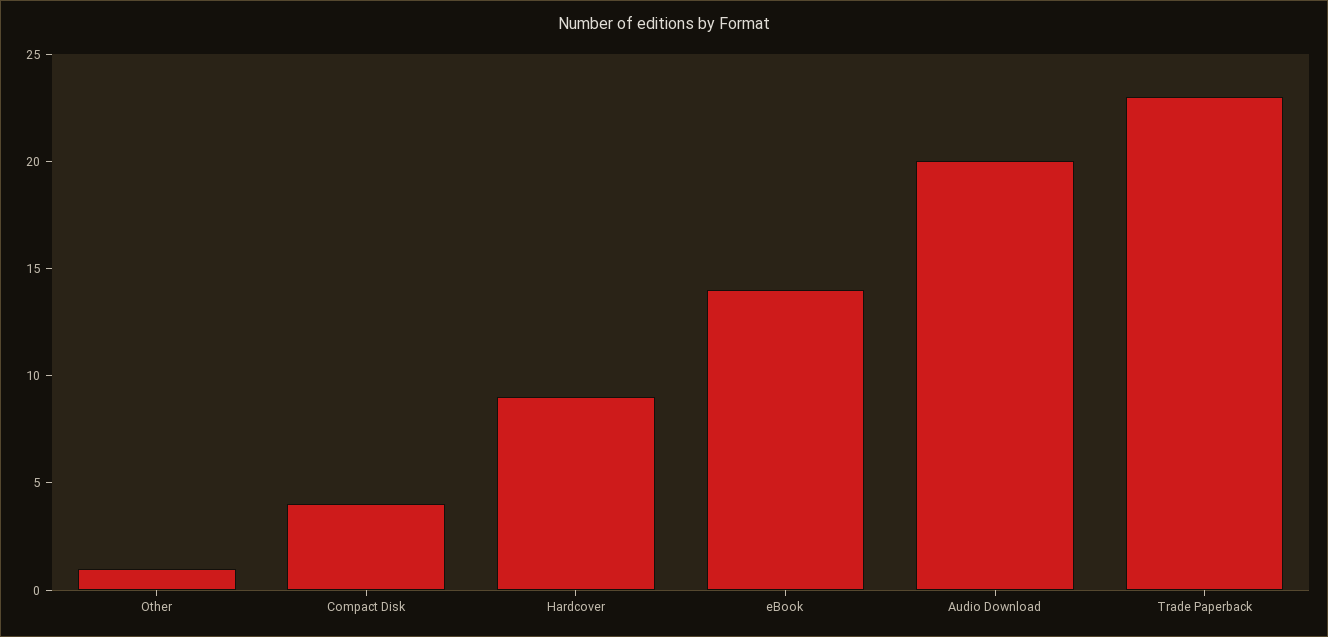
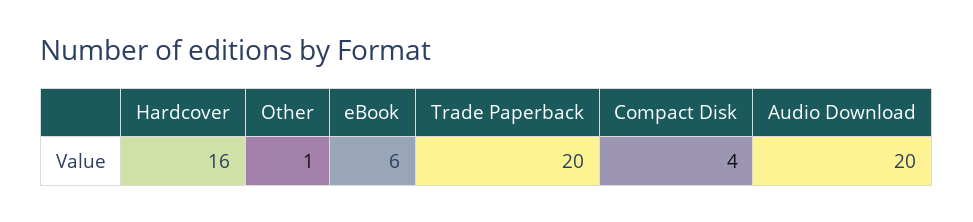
Hardcover: 9 -> 16
eBook: 14 -> 6
Trade Paperback: 23 -> 20

